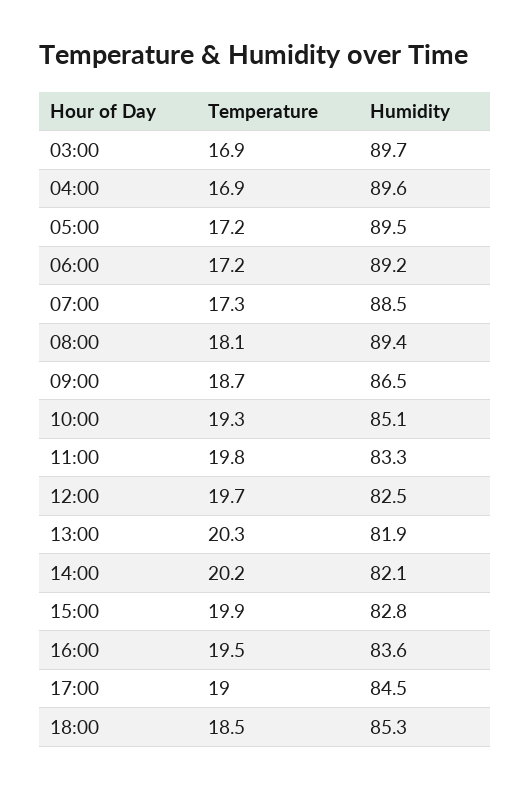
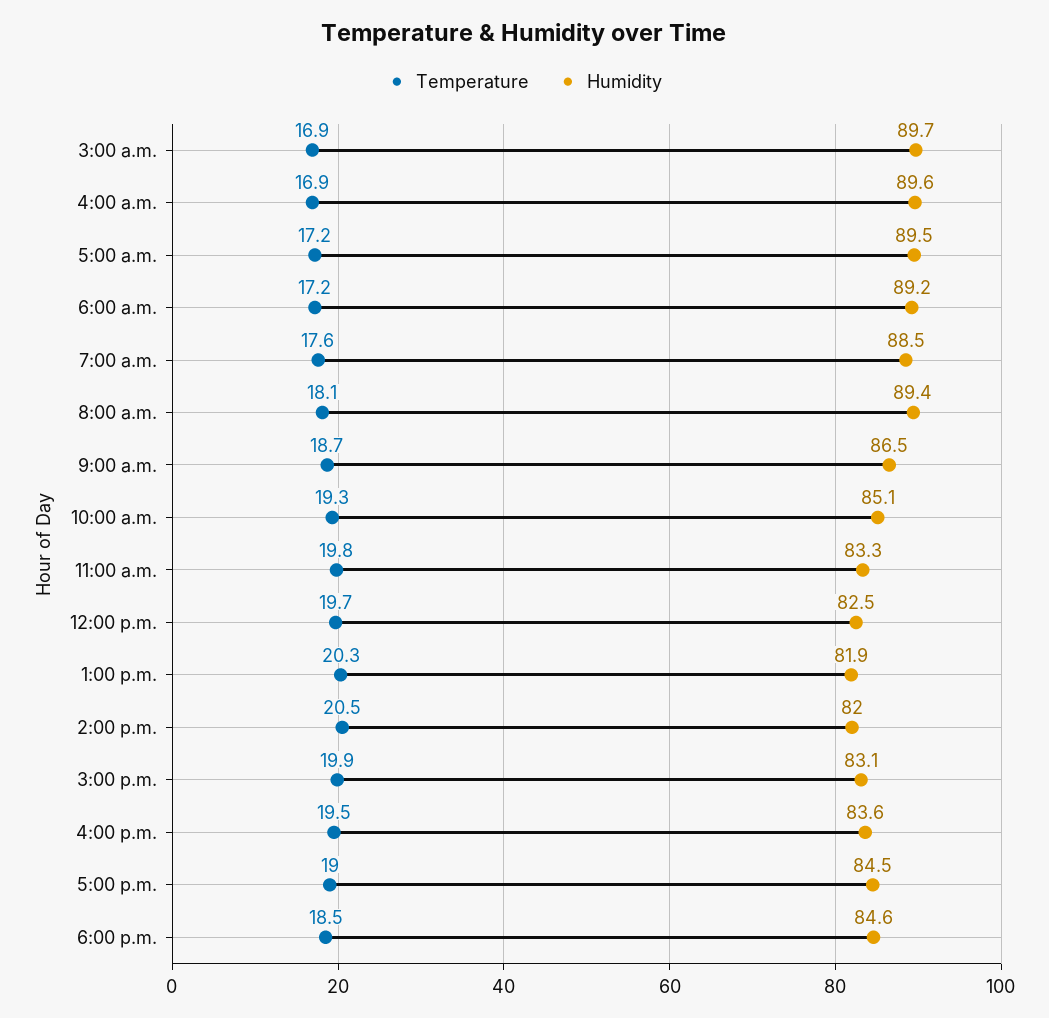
Temperature, 07:00: 17.3 -> 17.6
Temperature, 14:00: 20.2 -> 20.5
Humidity, 14:00: 82.1 -> 82
Humidity, 15:00: 82.8 -> 83.1
Humidity, 18:00: 85.3 -> 84.6

